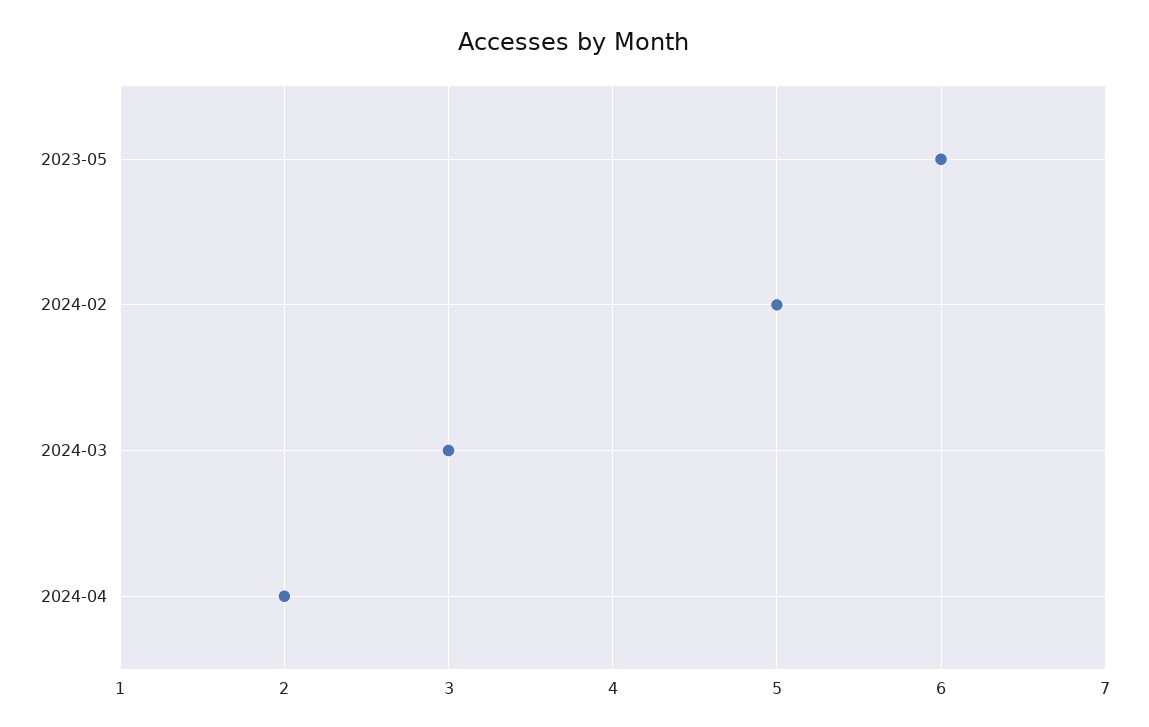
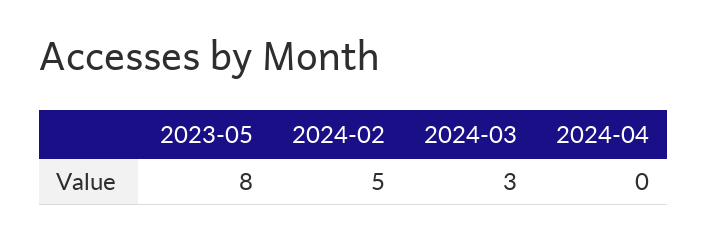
2023-05: 6 -> 8
2024-04: 2 -> 0

